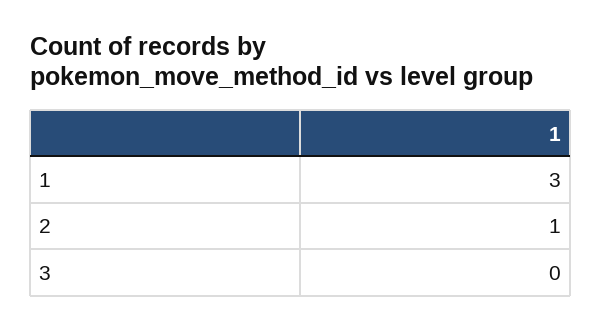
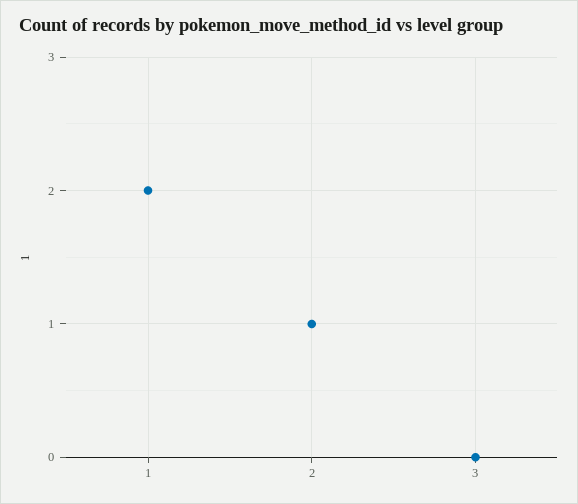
1: 3 -> 2

